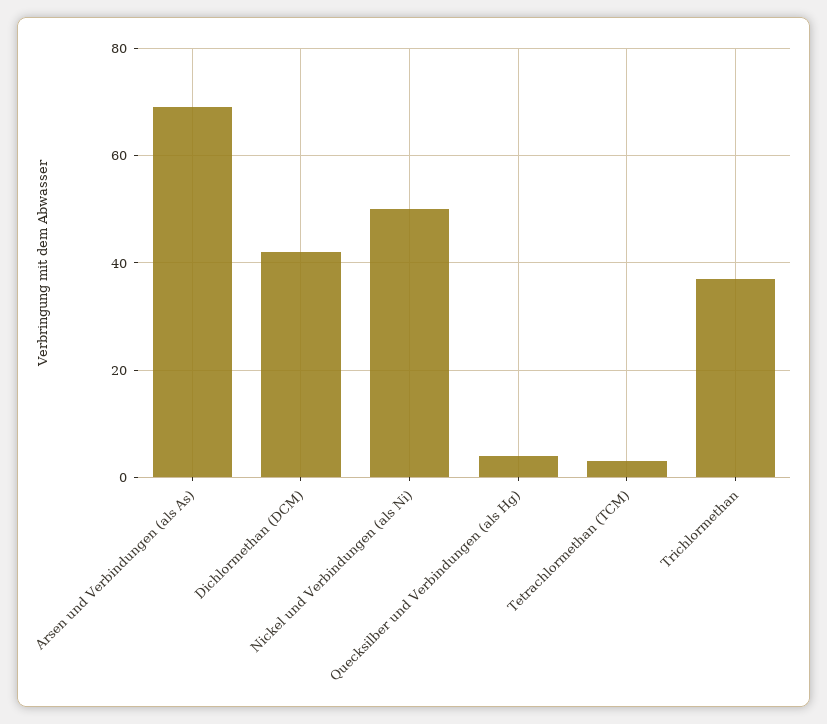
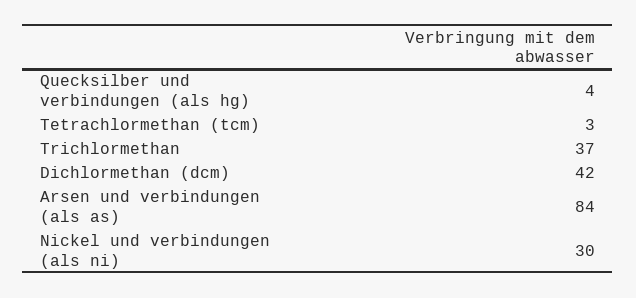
Arsen und Verbindungen (als As): 70 -> 84
Nickel und Verbindungen (als Ni): 50 -> 30

